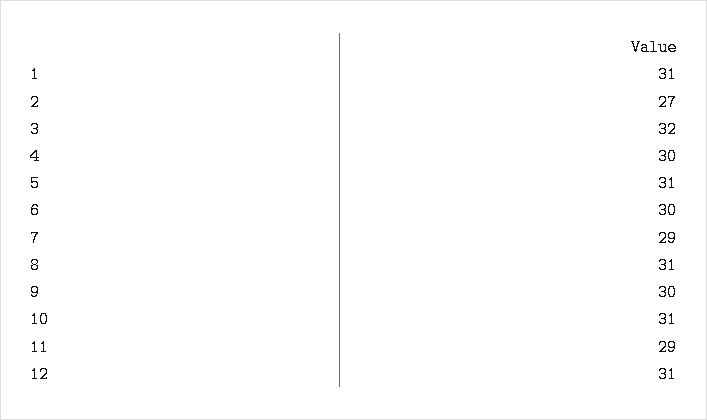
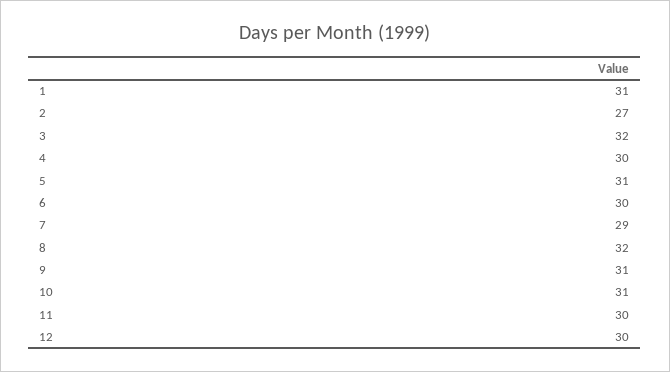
8: 31 -> 32
9: 30 -> 31
11: 29 -> 30
12: 31 -> 30

